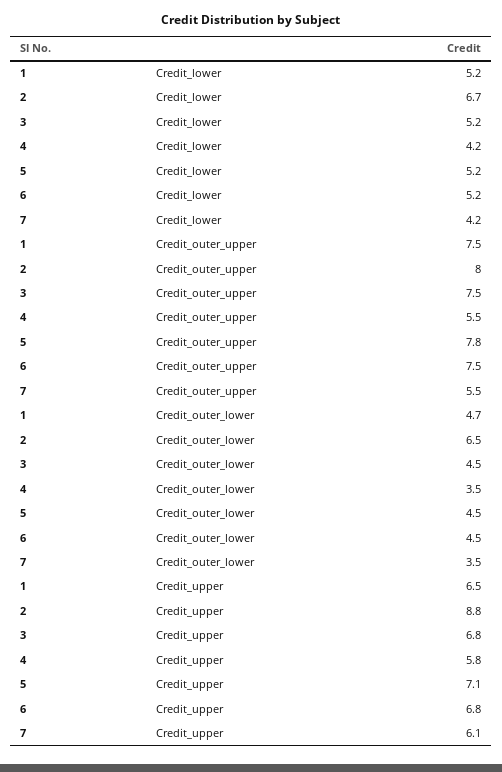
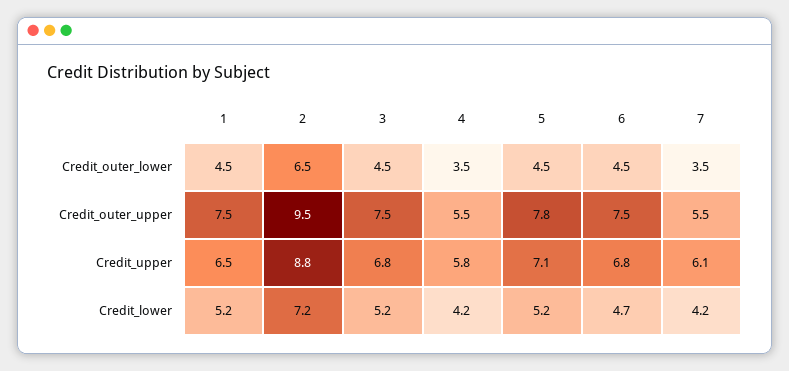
2, Credit_lower: 6.7 -> 7.2
6, Credit_lower: 5.2 -> 4.7
2, Credit_outer_upper: 8 -> 9.5
1, Credit_outer_lower: 4.7 -> 4.5

